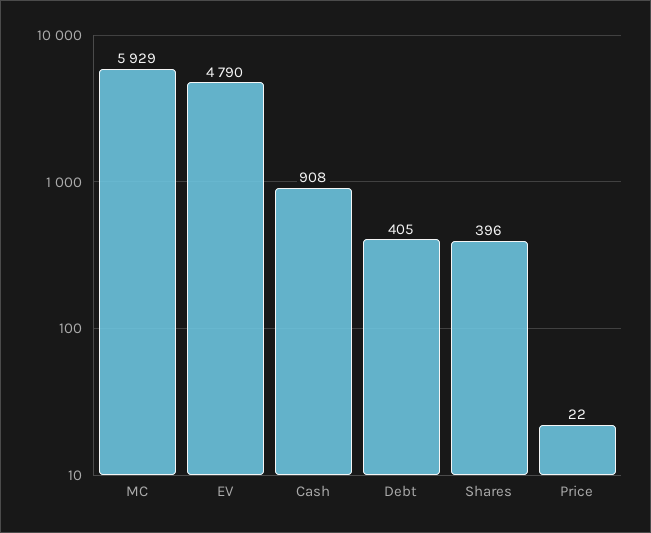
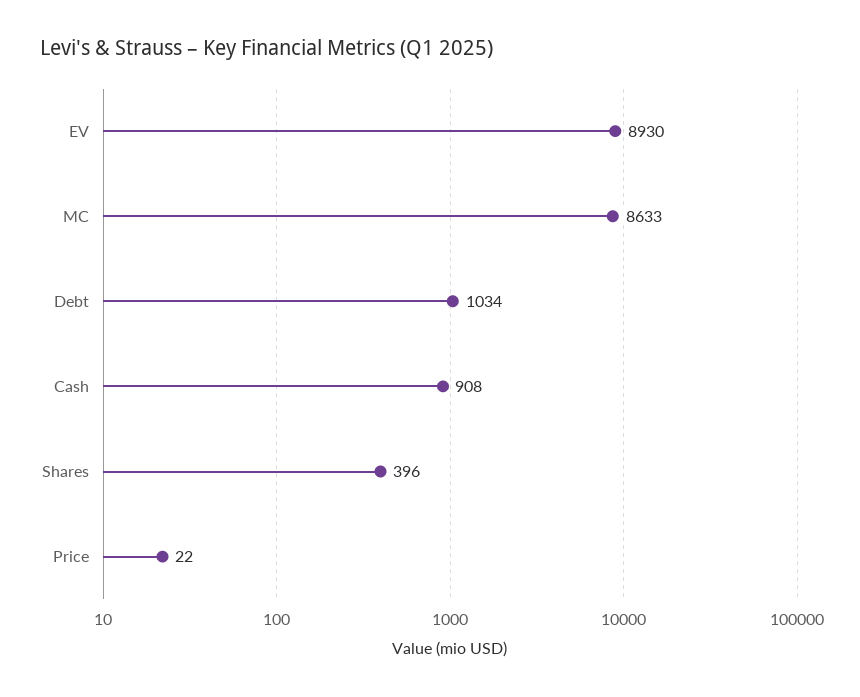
MC: 5929 -> 8633
EV: 4790 -> 8930
Debt: 405 -> 1034

